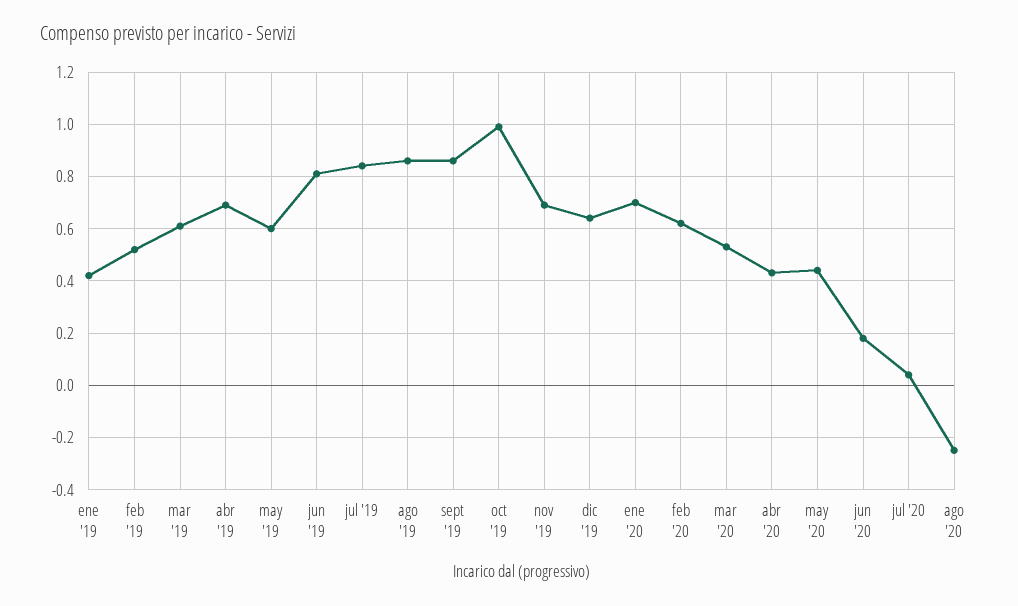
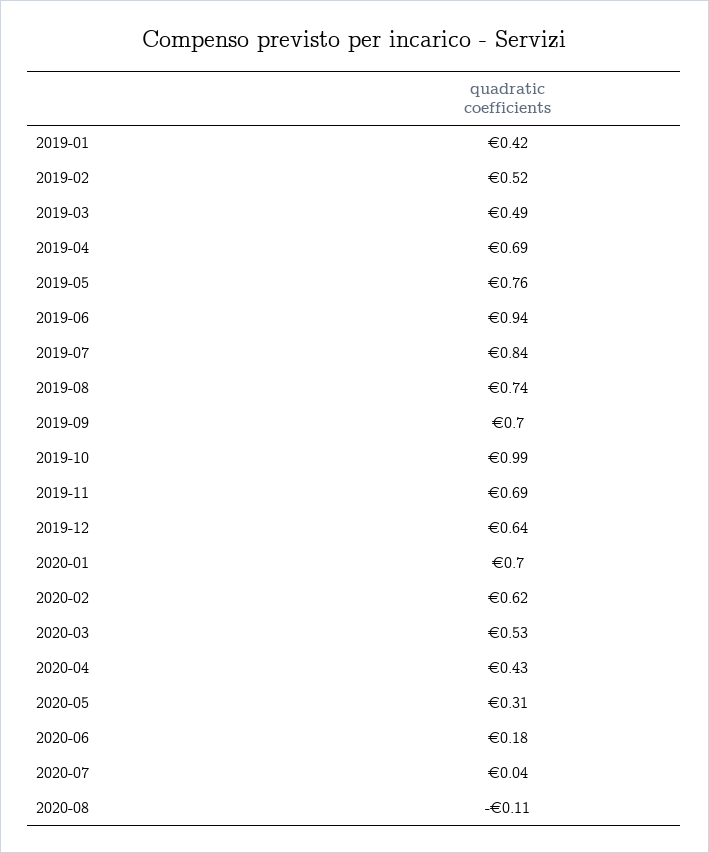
mar '19: 0.6 -> 0.49
may '19: 0.6 -> 0.76
jun '19: 0.8 -> 0.94
ago '19: 0.85 -> 0.74
sept '19: 0.85 -> 0.7
may '20: 0.45 -> 0.31
ago '20: -0.25 -> -0.11

